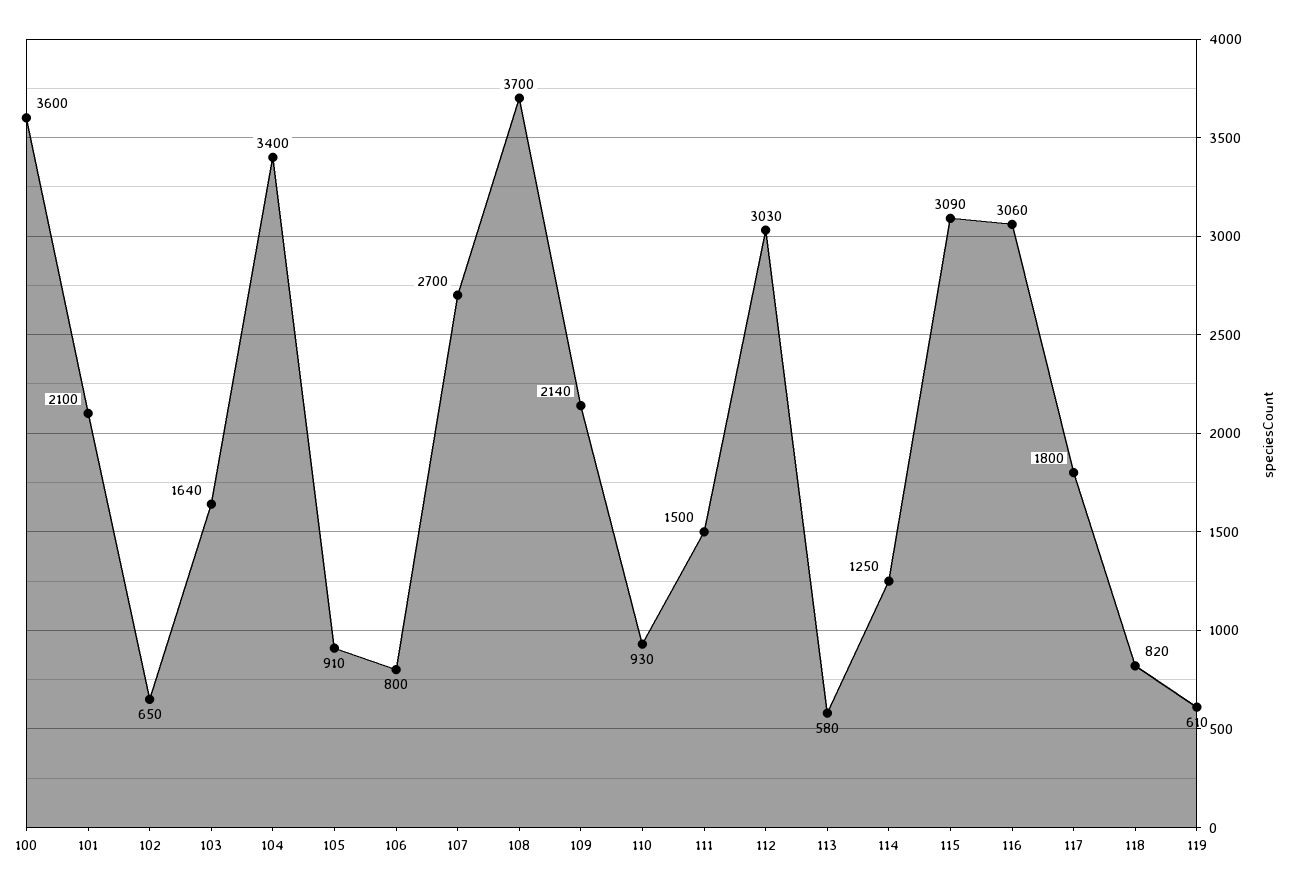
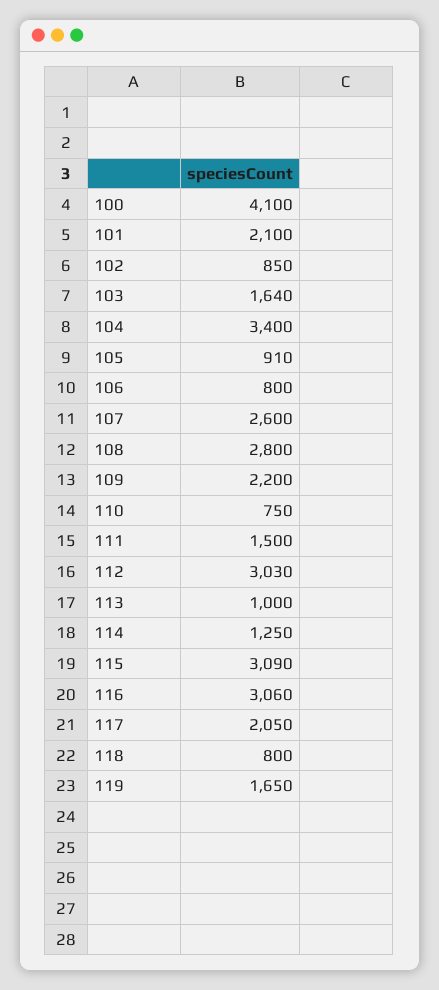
100: 3600 -> 4100
102: 650 -> 850
107: 2700 -> 2600
108: 3700 -> 2800
109: 2140 -> 2200
110: 930 -> 750
113: 580 -> 1000
117: 1800 -> 2050
118: 820 -> 800
119: 610 -> 1650

